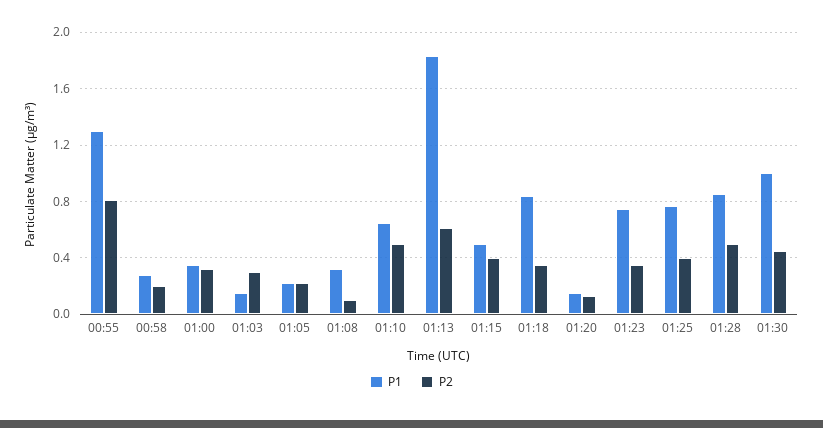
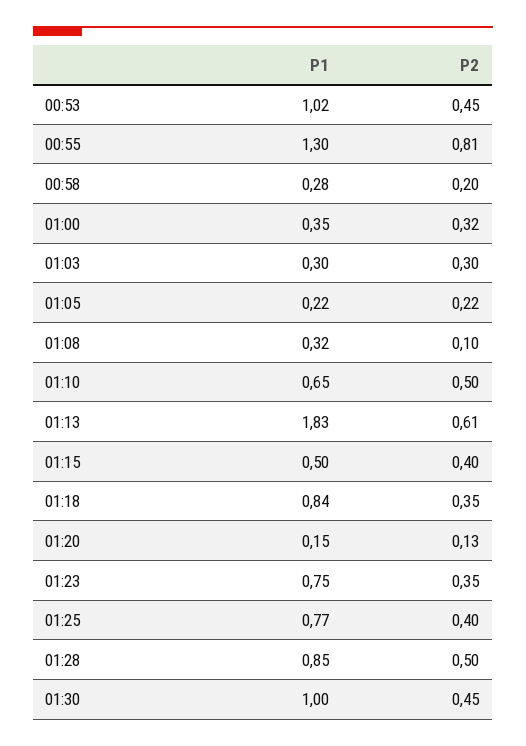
P1, 01:03: 0.15 -> 0.3
P1, 00:53: none -> 1.02
P2, 00:53: none -> 0.45

